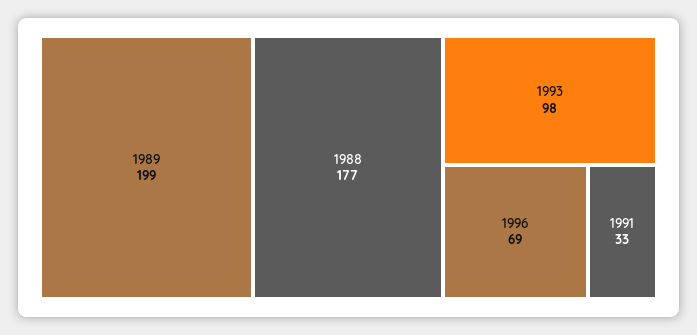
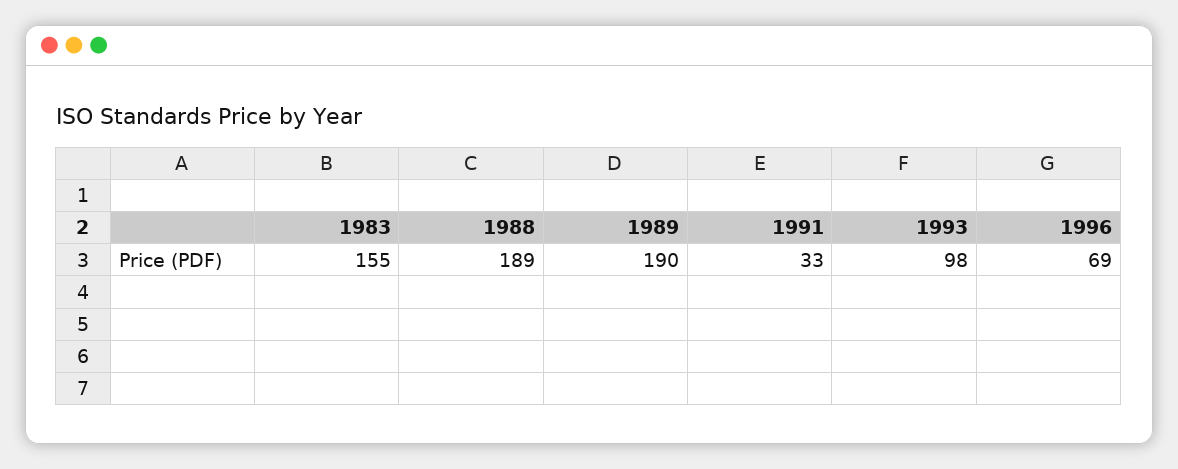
1989: 199 -> 190
1988: 177 -> 189
1983: none -> 155

